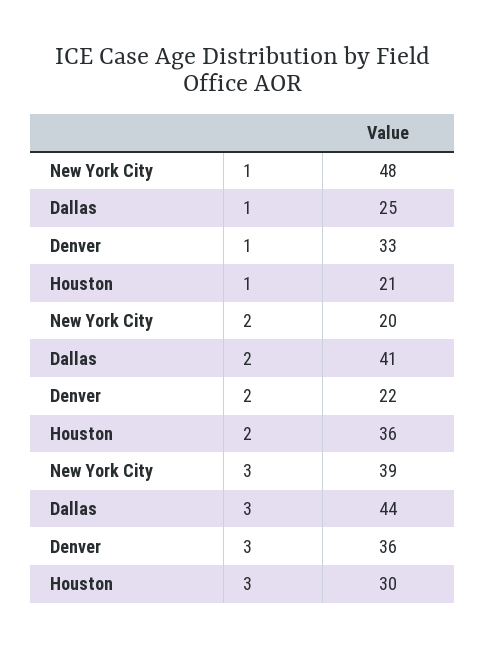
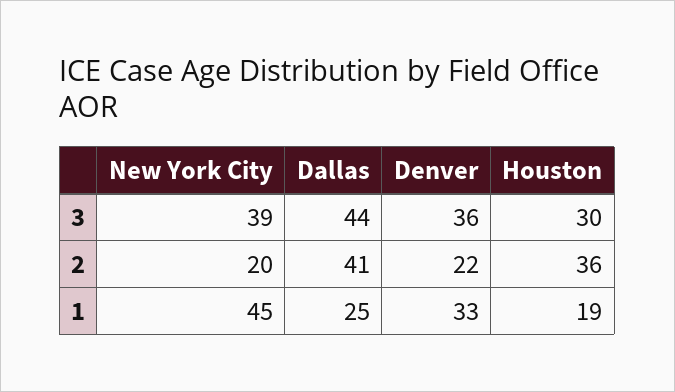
New York City, 1: 48 -> 45
Houston, 1: 21 -> 19

